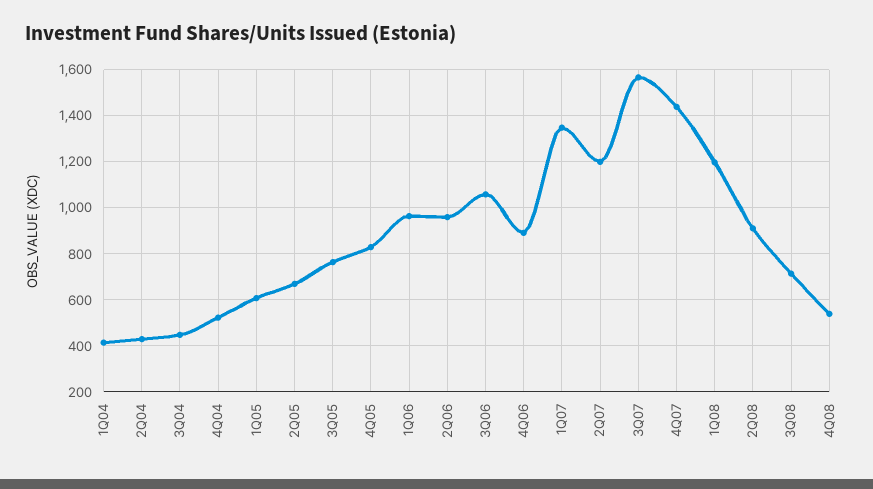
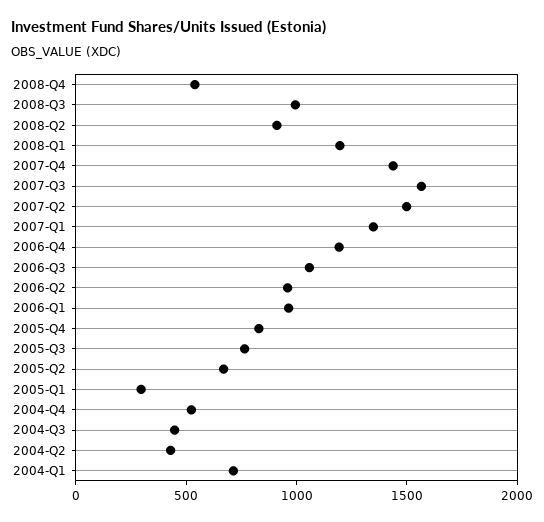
1Q04: 400 -> 700
1Q05: 600 -> 300
4Q06: 900 -> 1200
2Q07: 1200 -> 1500
3Q08: 700 -> 1000

